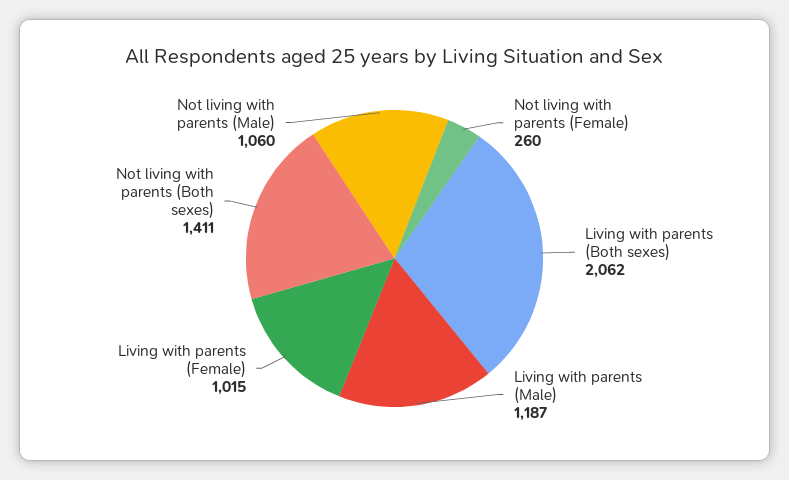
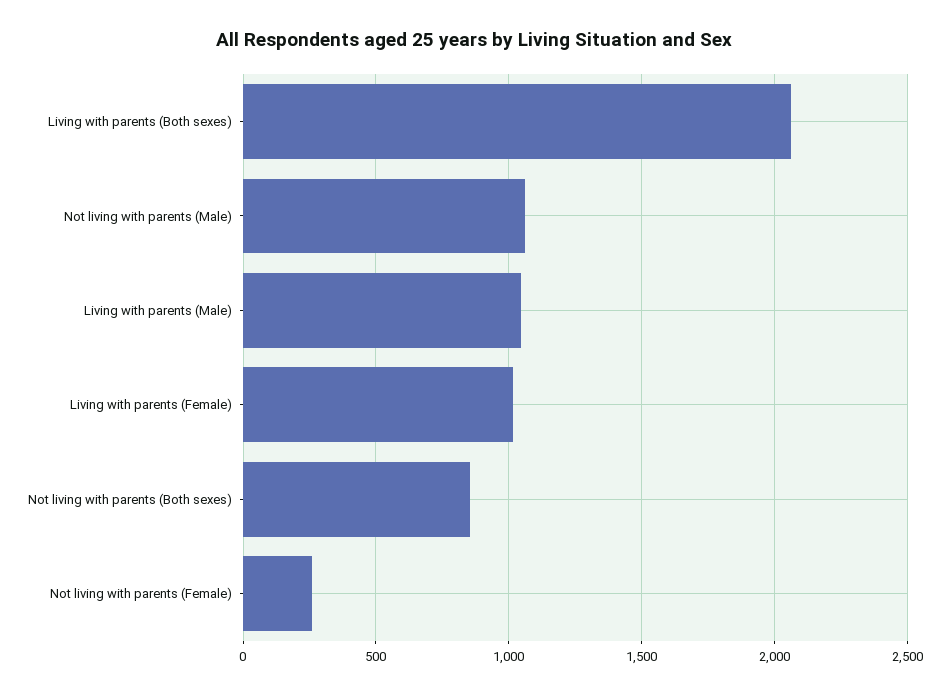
Living with parents (Male): 1187 -> 1050
Not living with parents (Both sexes): 1411 -> 850

